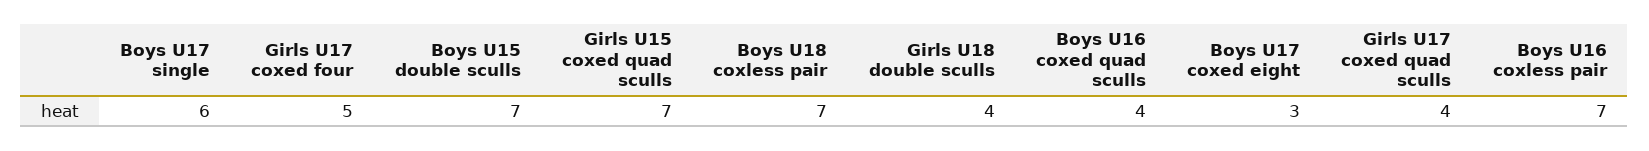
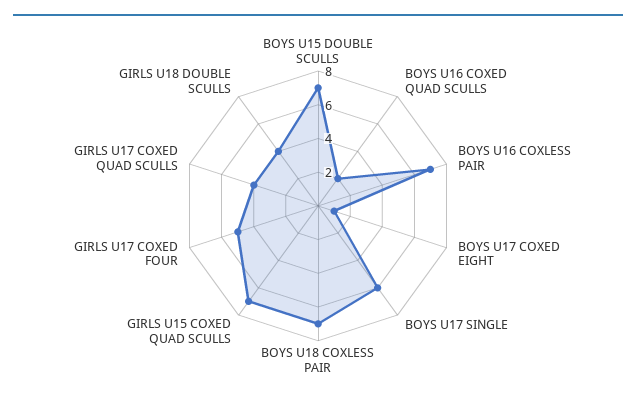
Boys U16 coxed quad sculls: 4 -> 2
Boys U17 coxed eight: 3 -> 1

